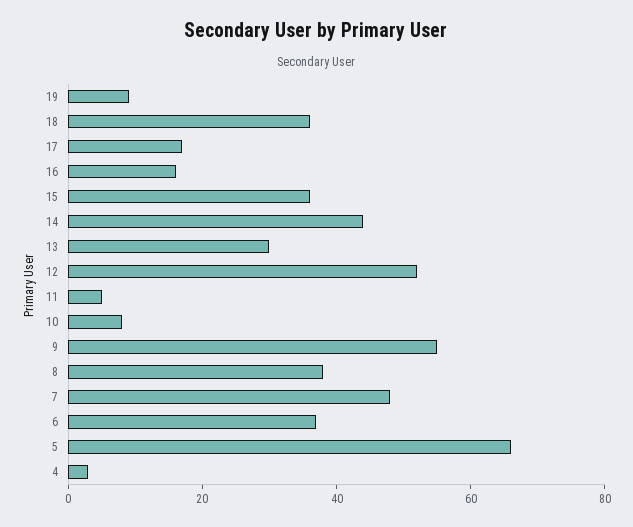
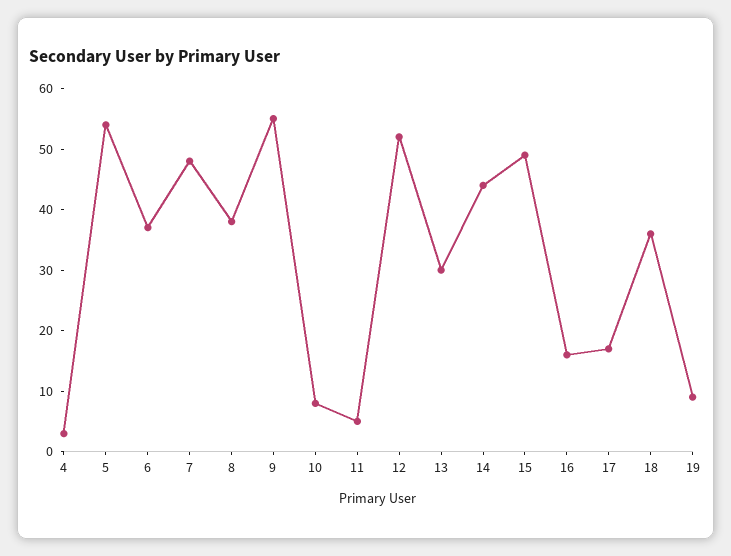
15: 35 -> 50
5: 65 -> 55

